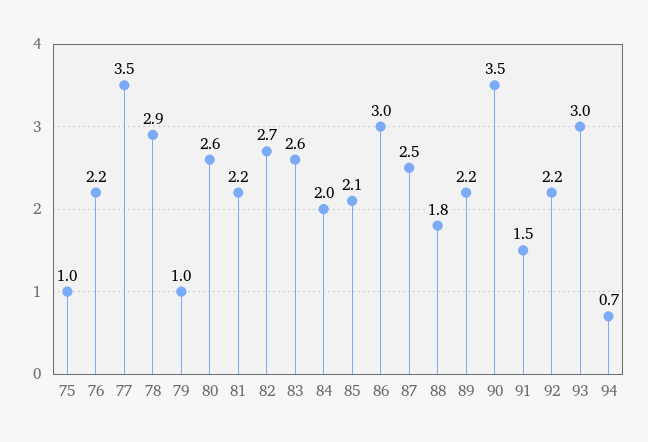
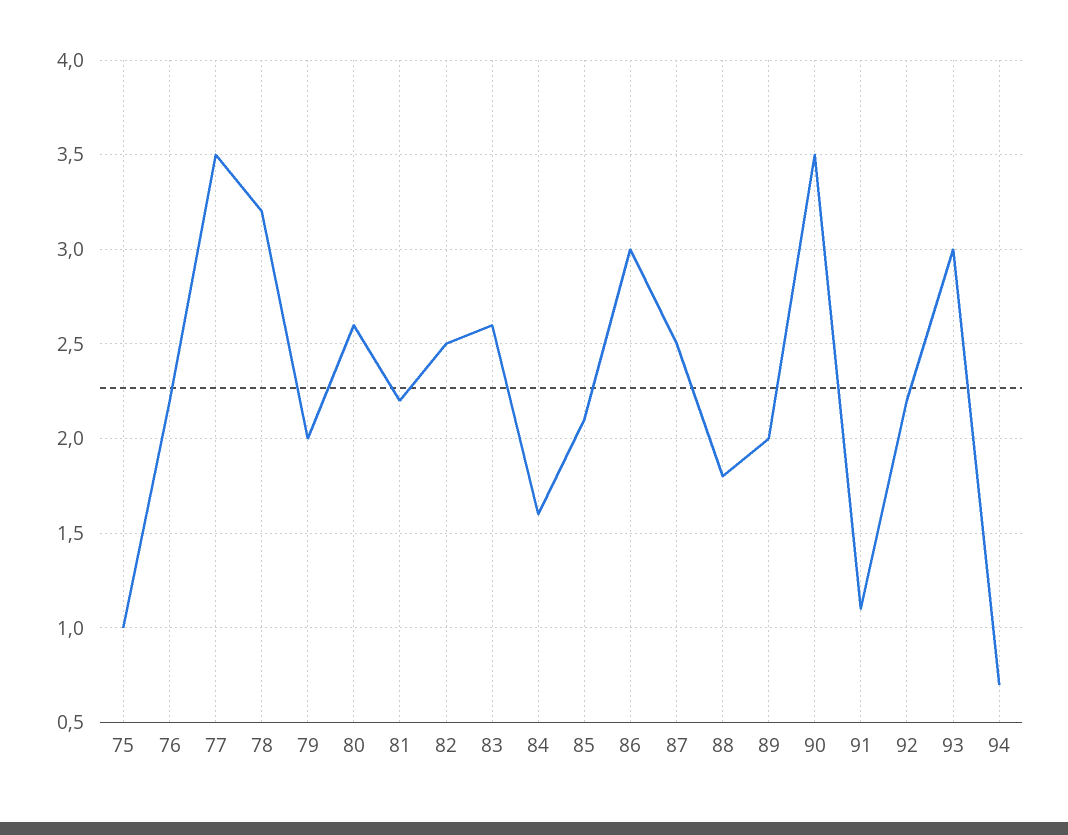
78: 2.9 -> 3.2
79: 1 -> 2
82: 2.7 -> 2.5
84: 2 -> 1.6
89: 2.2 -> 2
91: 1.5 -> 1.1

